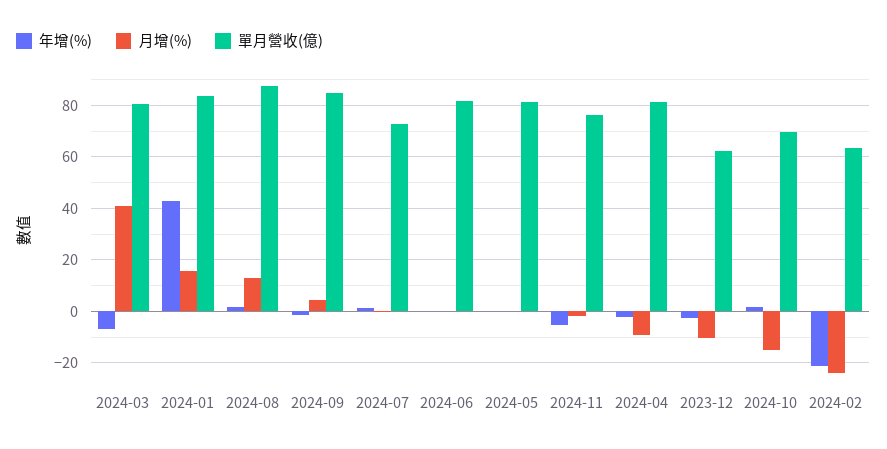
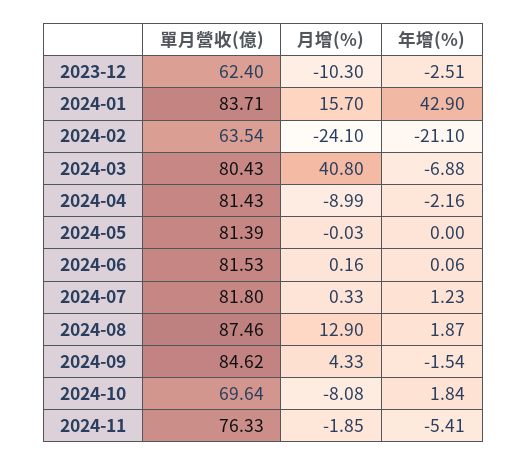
單月營收(億), 2024-07: 72.5 -> 81.8
月增(%), 2024-10: -15 -> -8.08

